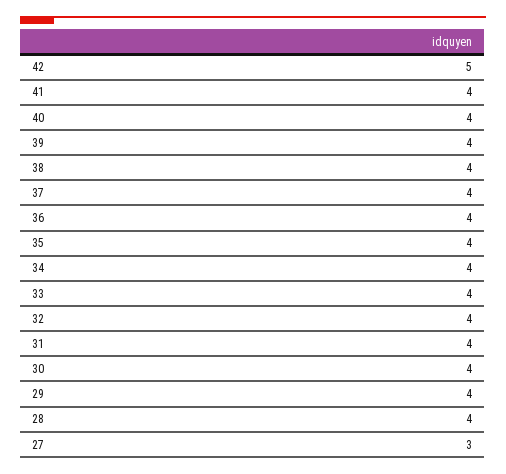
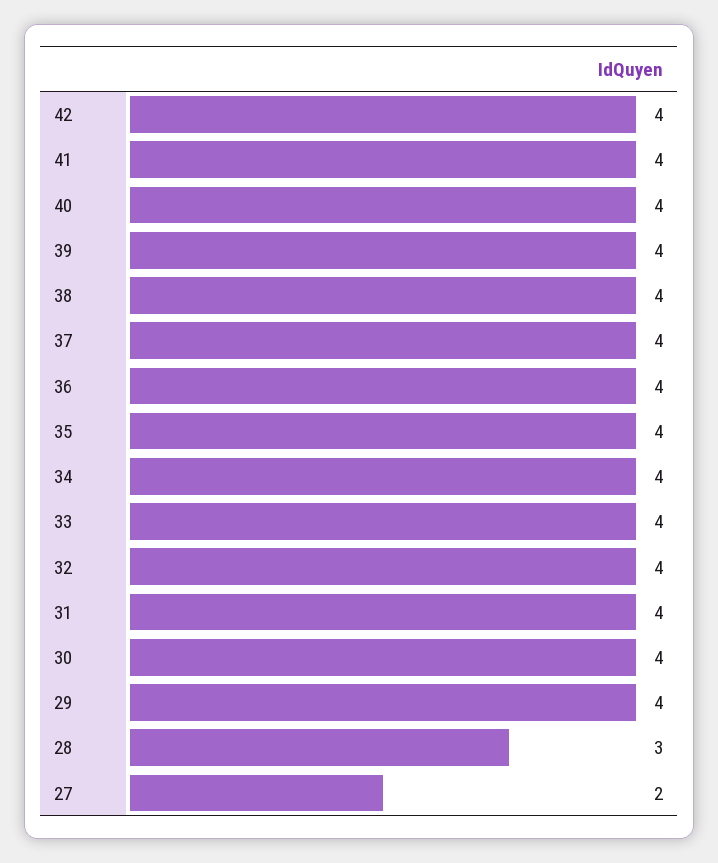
42: 5 -> 4
28: 4 -> 3
27: 3 -> 2

